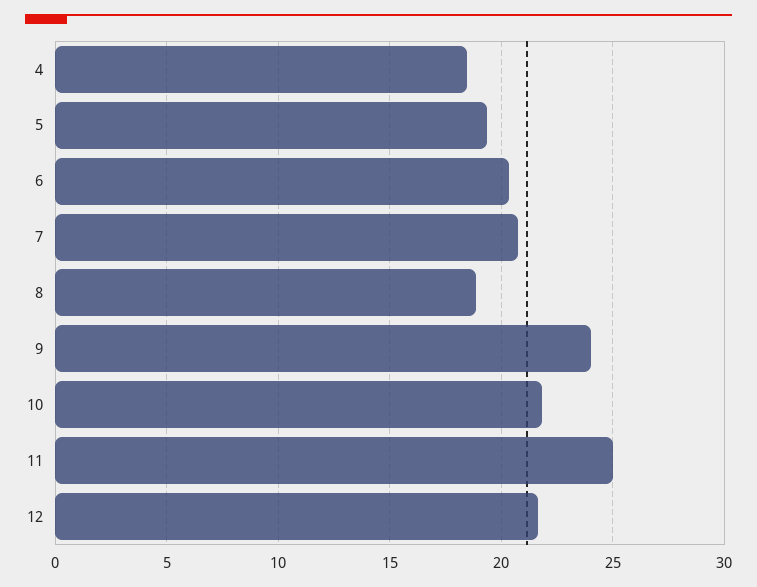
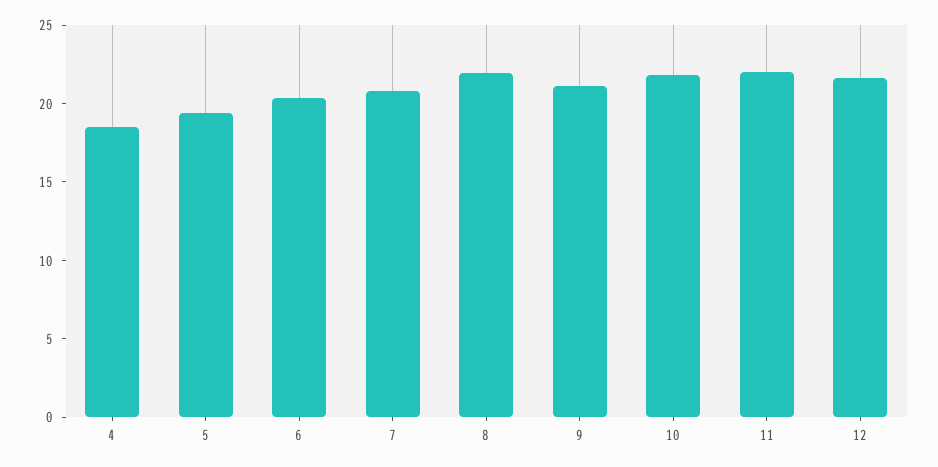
8: 19 -> 22
9: 24 -> 21
11: 25 -> 22

